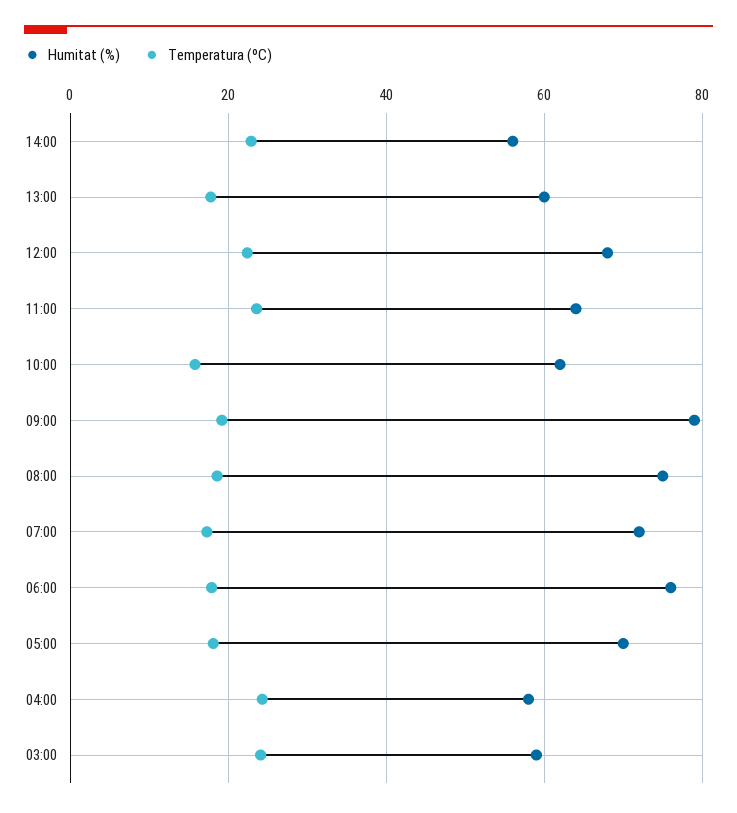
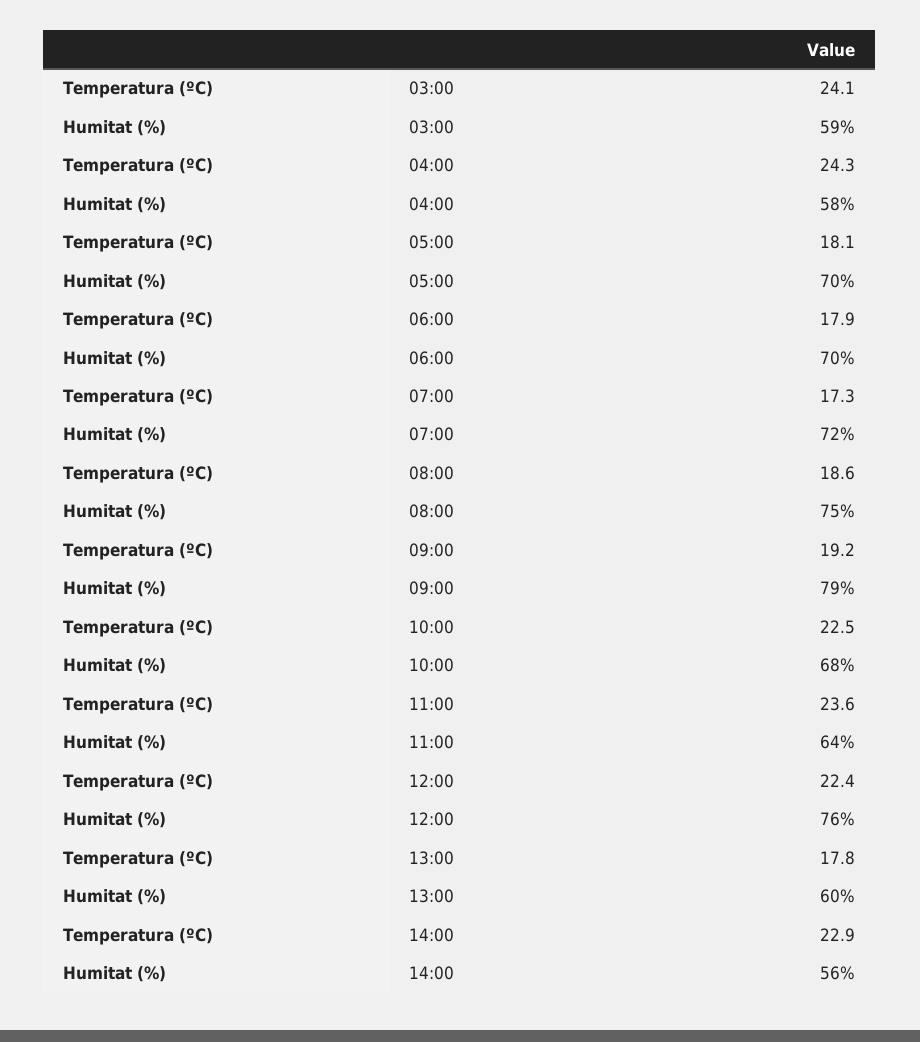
Humitat (%), 12:00: 68 -> 76
Humitat (%), 10:00: 62 -> 68
Temperatura (ºC), 10:00: 16 -> 22.5
Humitat (%), 06:00: 76 -> 70

